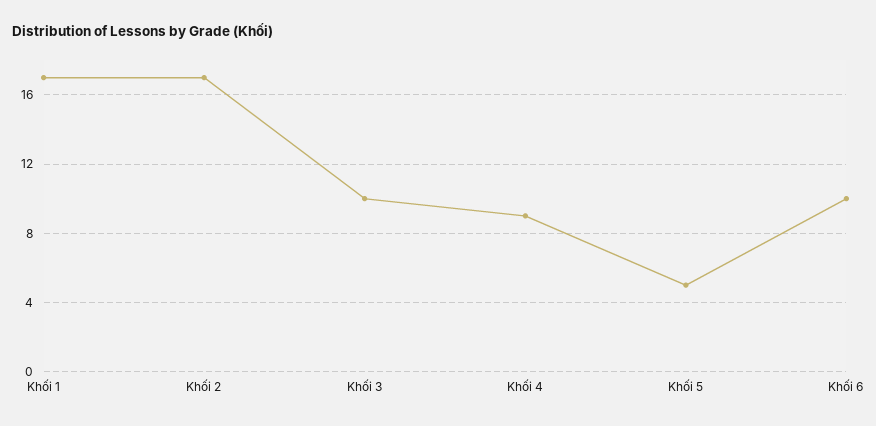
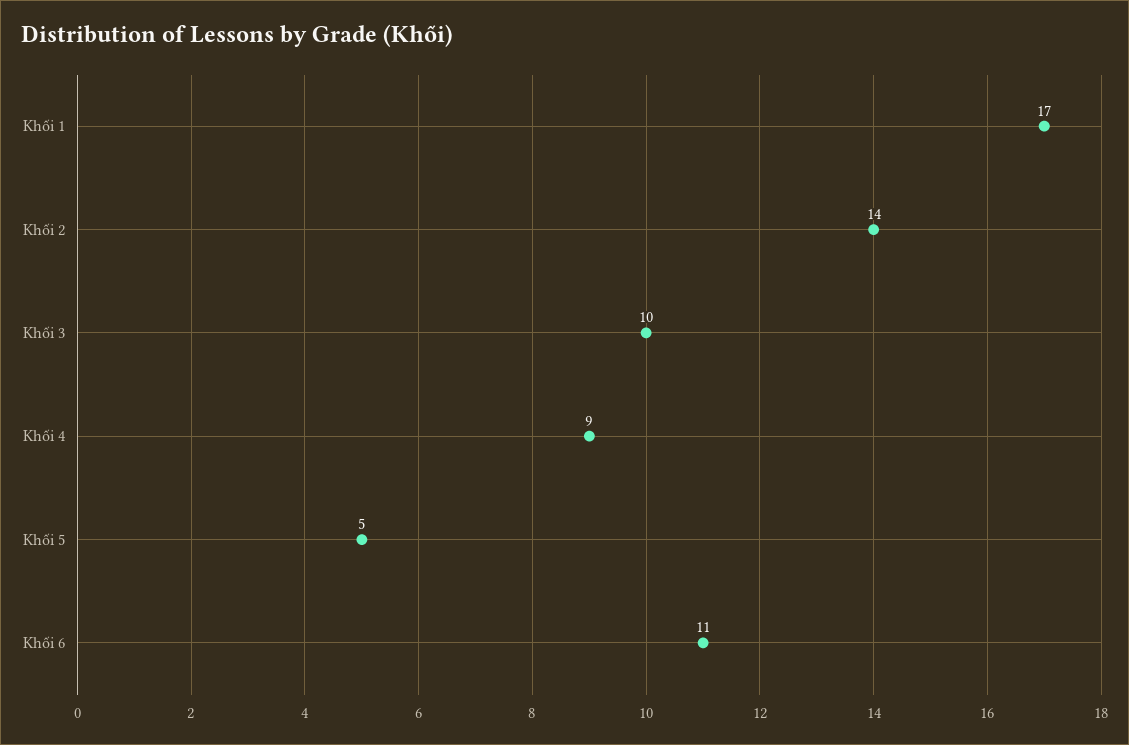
Khối 2: 17 -> 14
Khối 6: 10 -> 11

